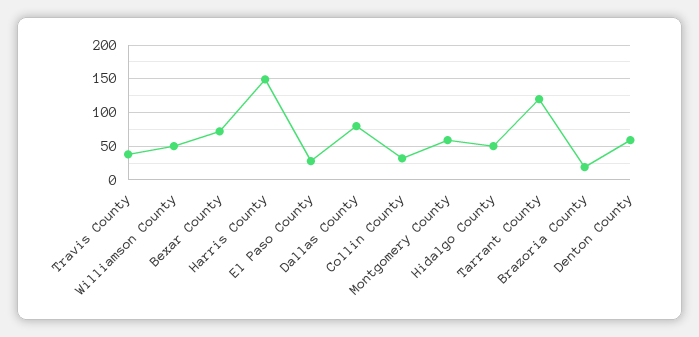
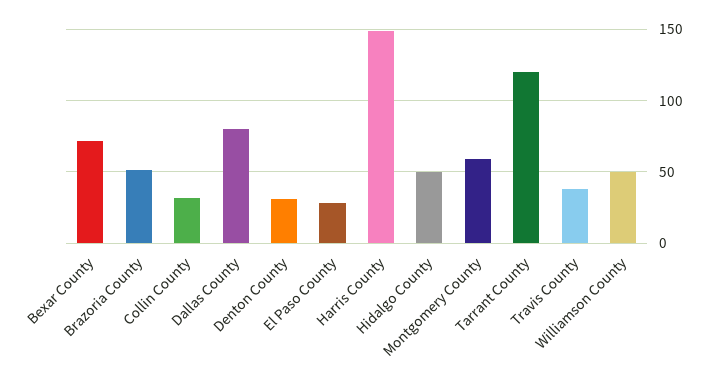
Brazoria County: 20 -> 50
Denton County: 60 -> 30

